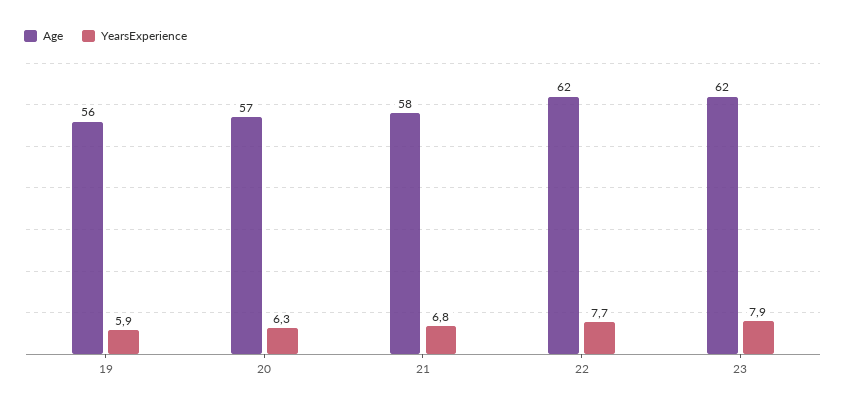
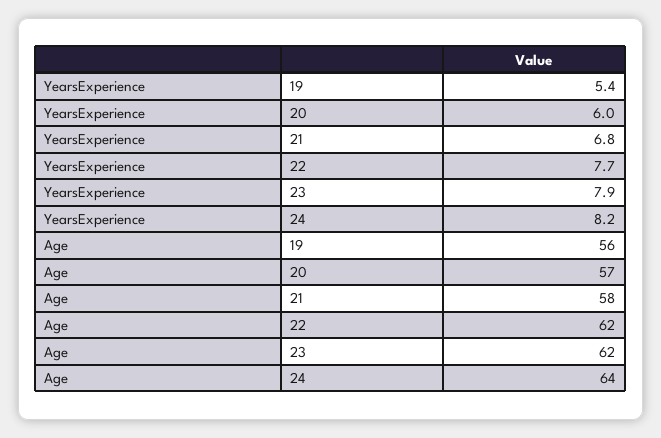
YearsExperience, 19: 5.9 -> 5.4
YearsExperience, 20: 6.3 -> 6
YearsExperience, 24: none -> 8.2
Age, 24: none -> 64

